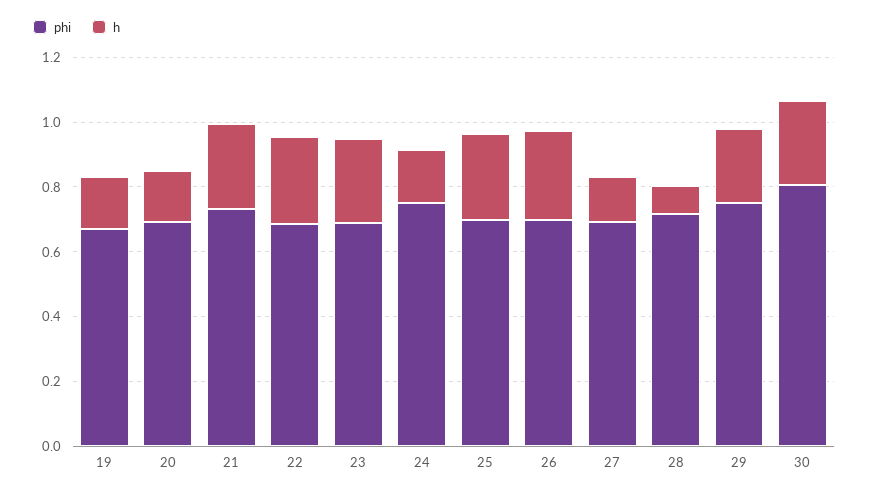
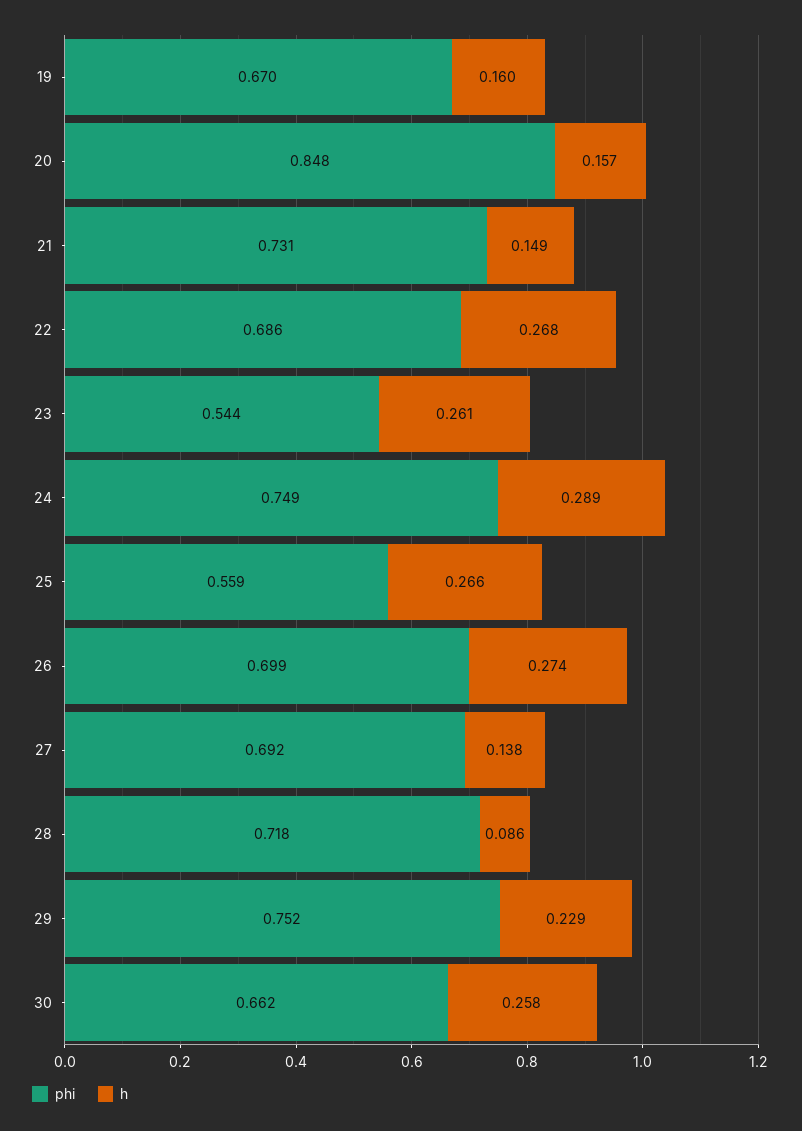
phi, 20: 0.7 -> 0.848
h, 21: 0.25 -> 0.149
phi, 23: 0.7 -> 0.544
h, 24: 0.15 -> 0.289
phi, 25: 0.7 -> 0.559
phi, 30: 0.8 -> 0.662

